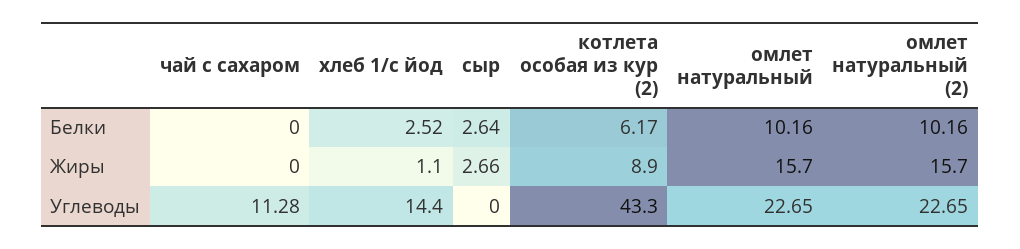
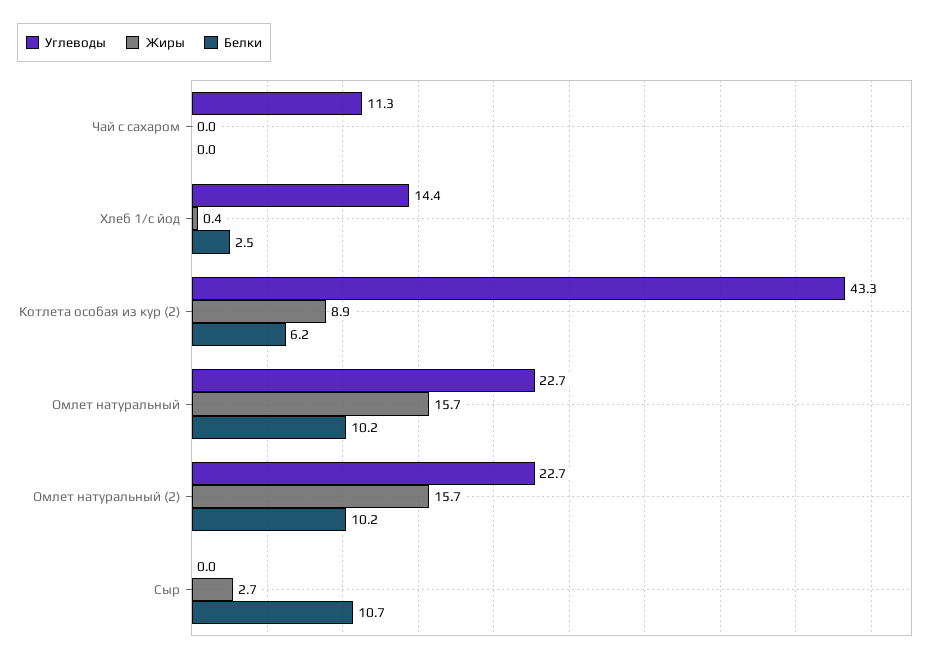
Белки, сыр: 2.64 -> 10.7
Жиры, хлеб 1/с йод: 1.1 -> 0.4

